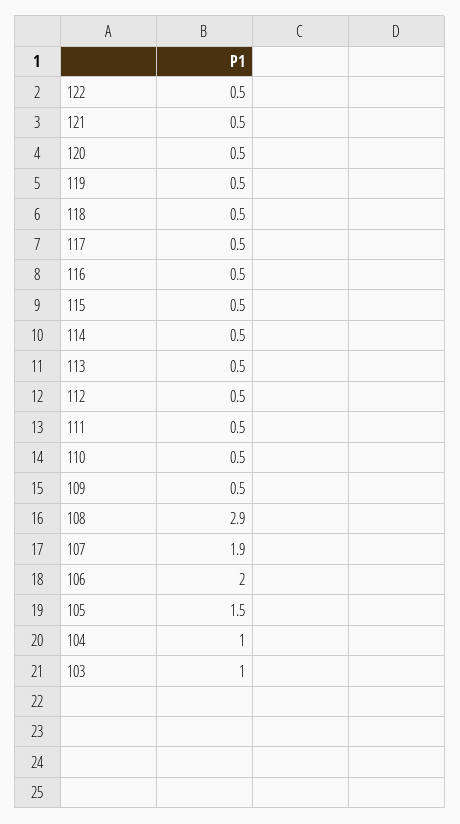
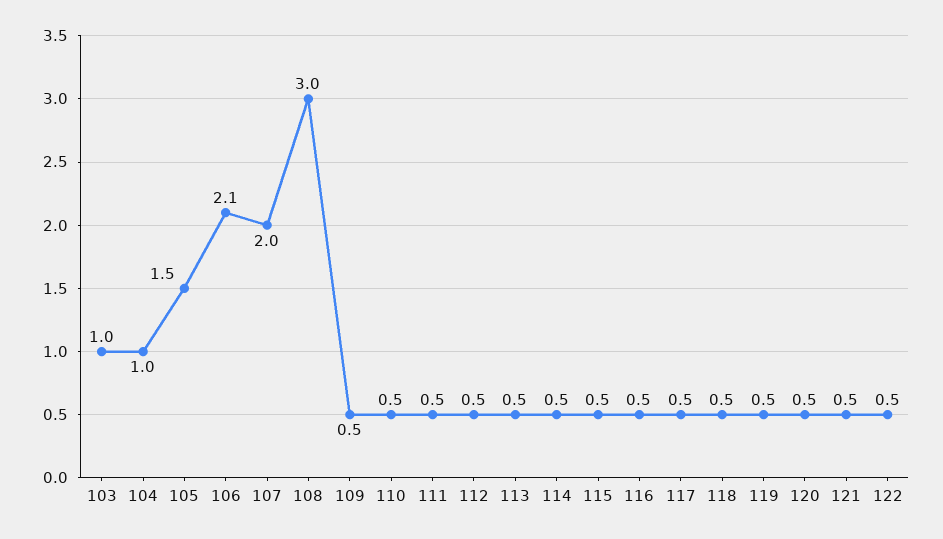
108: 2.9 -> 3
107: 1.9 -> 2
106: 2 -> 2.1

